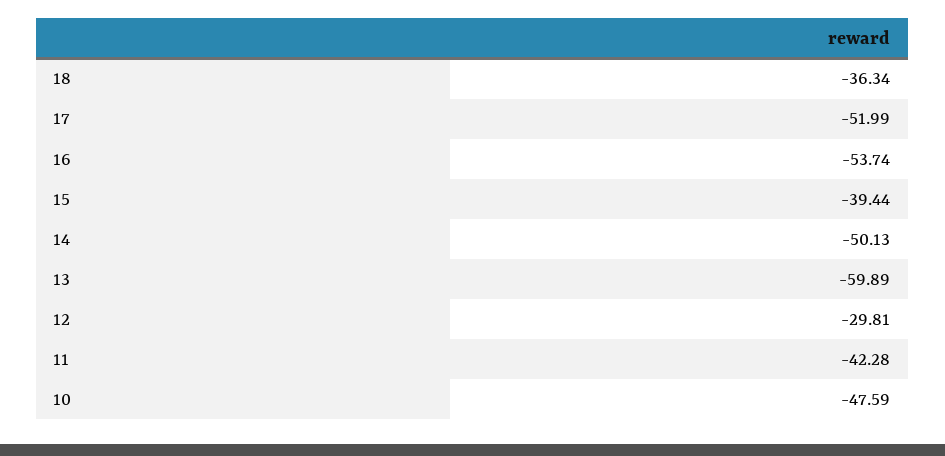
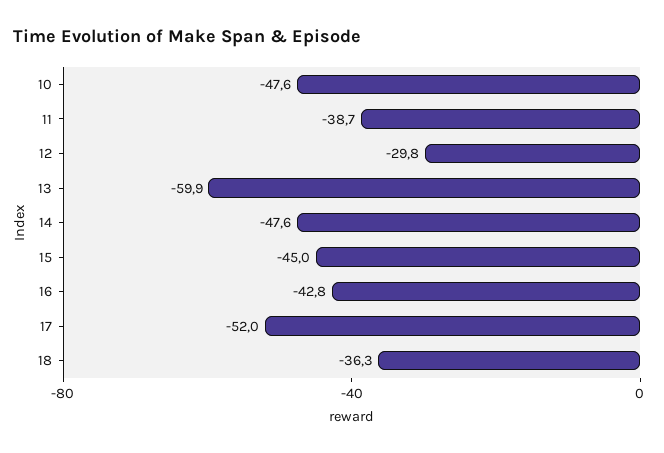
16: -53.74 -> -42.8
15: -39.44 -> -45
14: -50.13 -> -47.6
11: -42.28 -> -38.7

